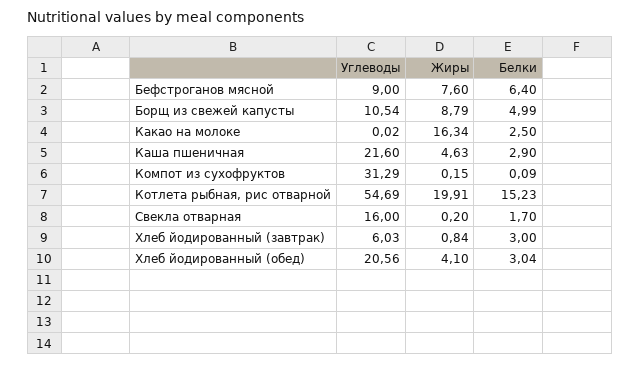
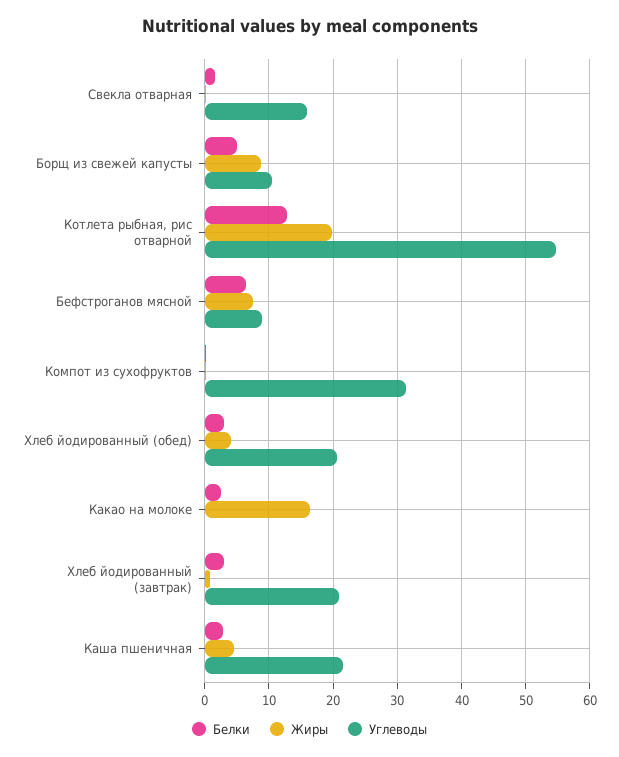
Белки, Котлета рыбная, рис отварной: 15.23 -> 13
Углеводы, Хлеб йодированный (завтрак): 6.03 -> 21

